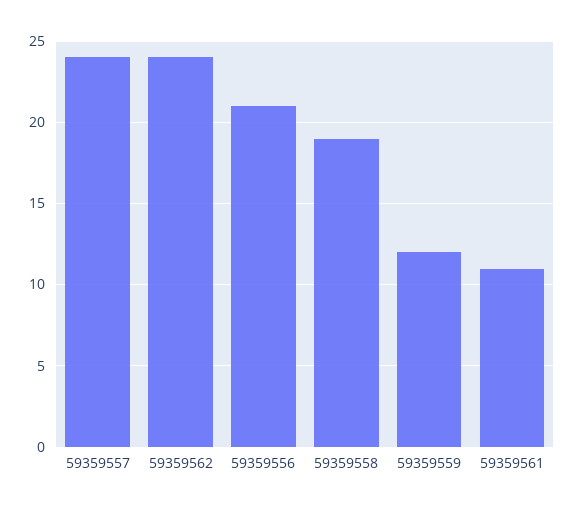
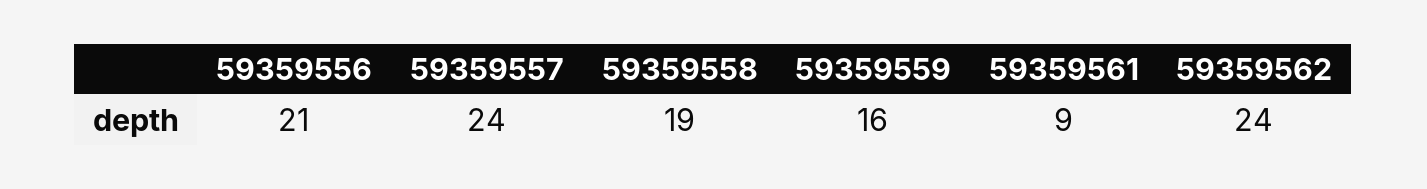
59359559: 12 -> 16
59359561: 11 -> 9

